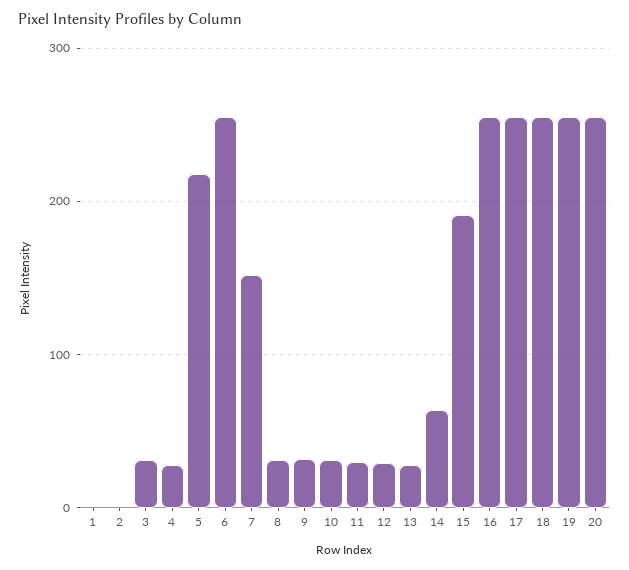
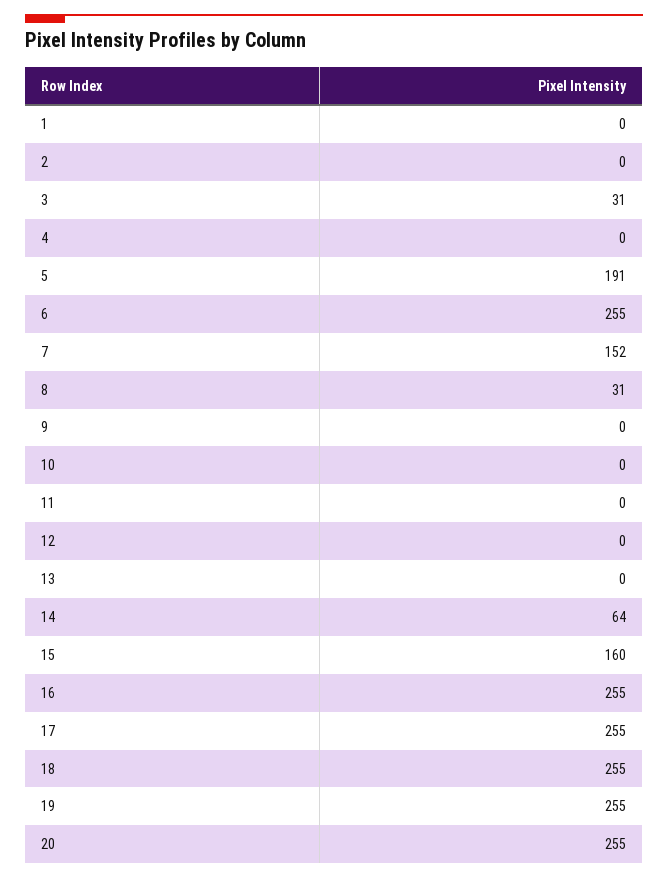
4: 30 -> 0
5: 220 -> 191
9: 30 -> 0
10: 30 -> 0
11: 30 -> 0
12: 30 -> 0
13: 30 -> 0
15: 190 -> 160

